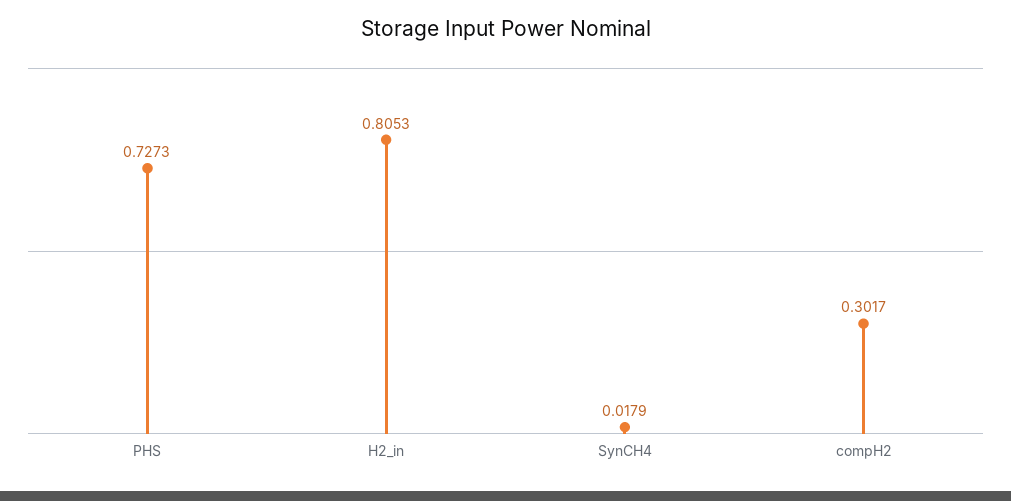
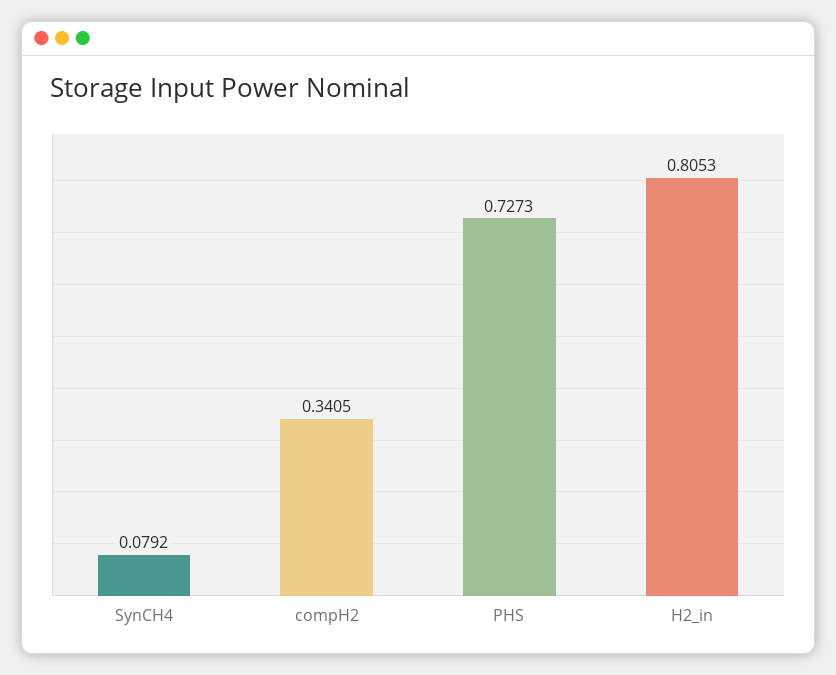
SynCH4: 0.0179 -> 0.0792
compH2: 0.3017 -> 0.3405

